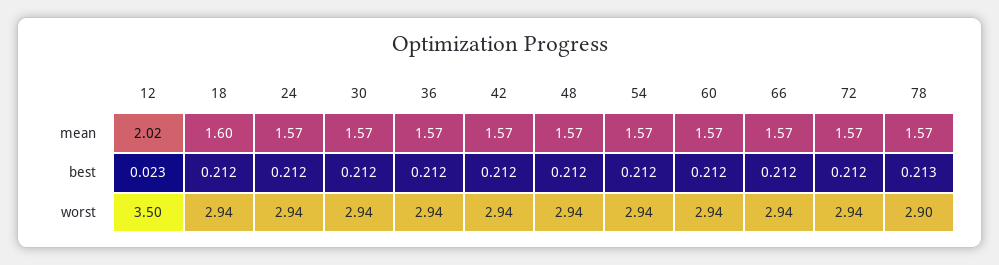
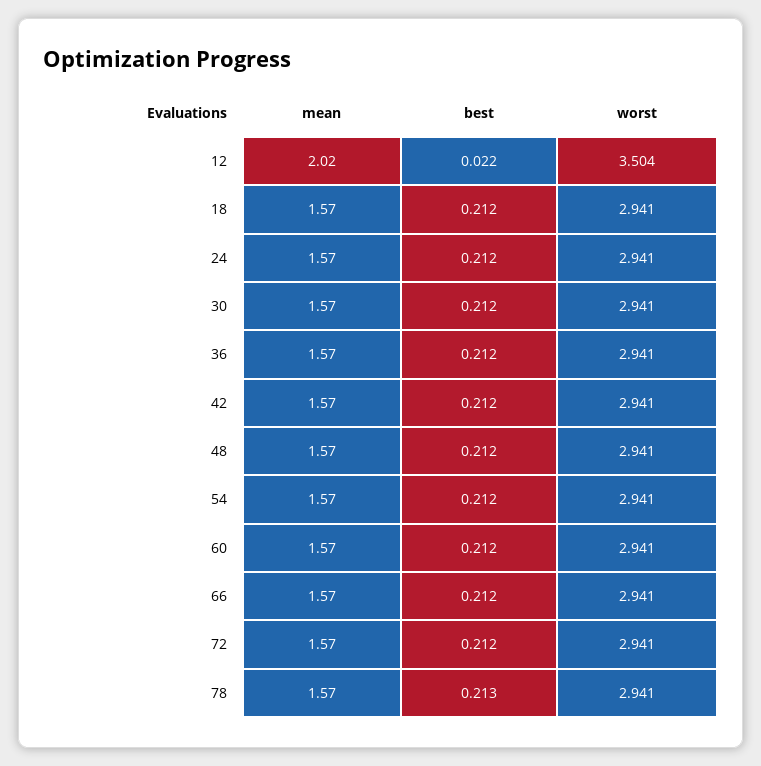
18, mean: 1.6 -> 1.57
12, best: 0.023 -> 0.022
78, worst: 2.9 -> 2.941

